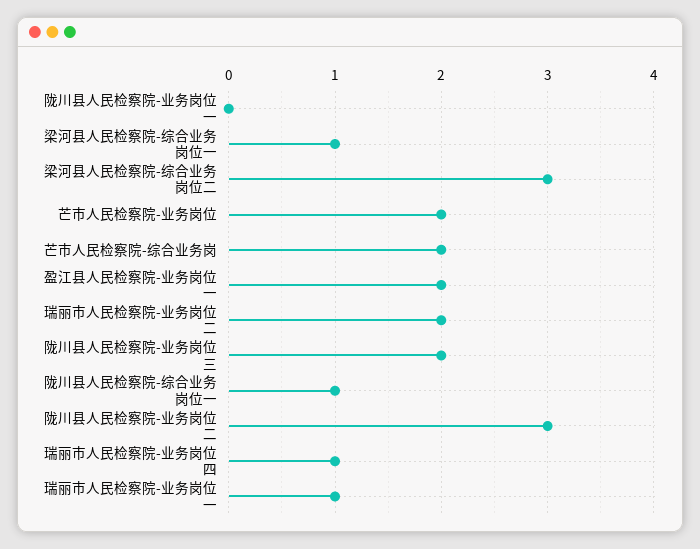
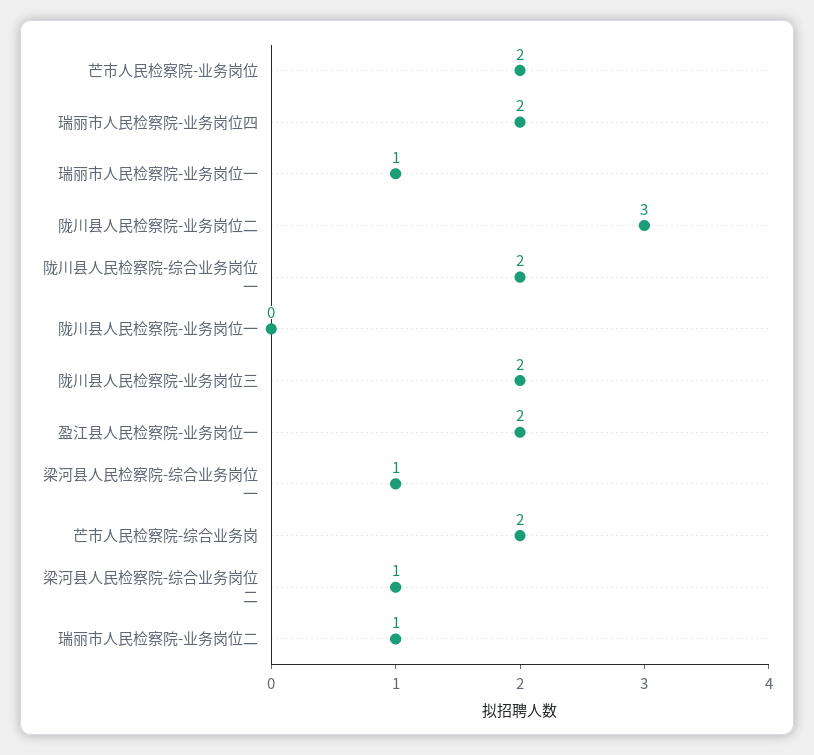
梁河县人民检察院-综合业务岗位二: 3 -> 1
瑞丽市人民检察院-业务岗位二: 2 -> 1
陇川县人民检察院-综合业务岗位一: 1 -> 2
瑞丽市人民检察院-业务岗位四: 1 -> 2

